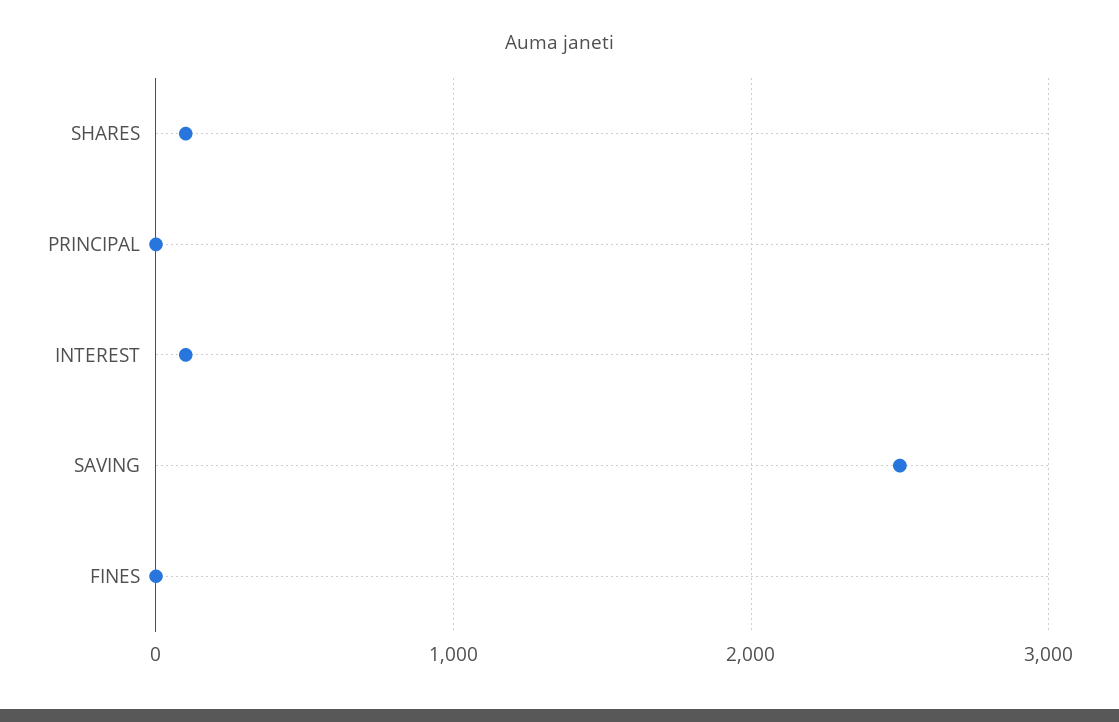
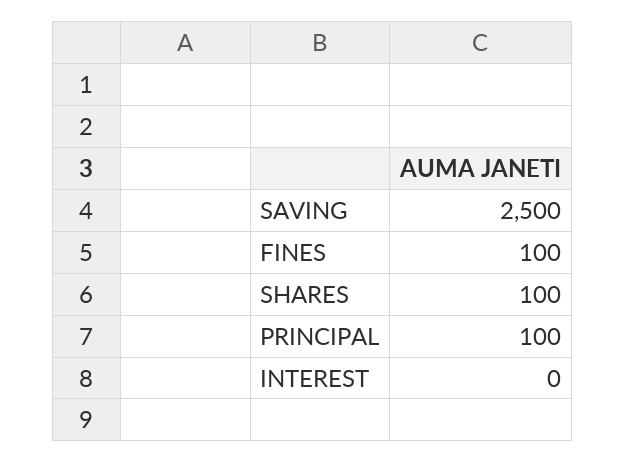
PRINCIPAL: 0 -> 100
INTEREST: 100 -> 0
FINES: 0 -> 100

